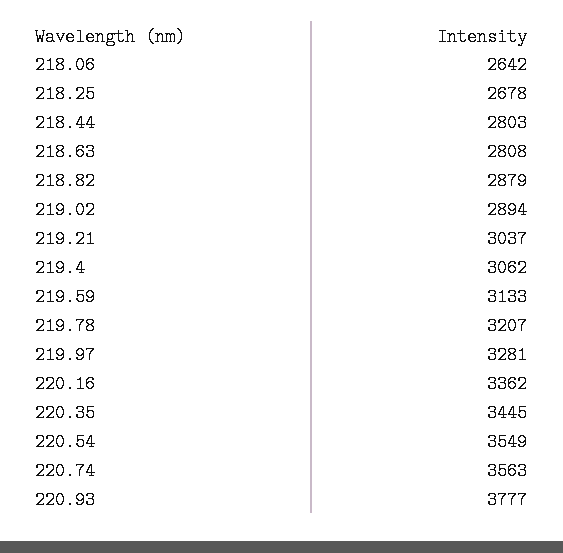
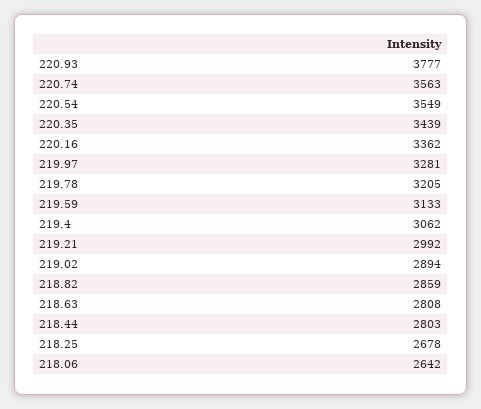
218.82: 2879 -> 2859
219.21: 3037 -> 2992
219.78: 3207 -> 3205
220.35: 3445 -> 3439

